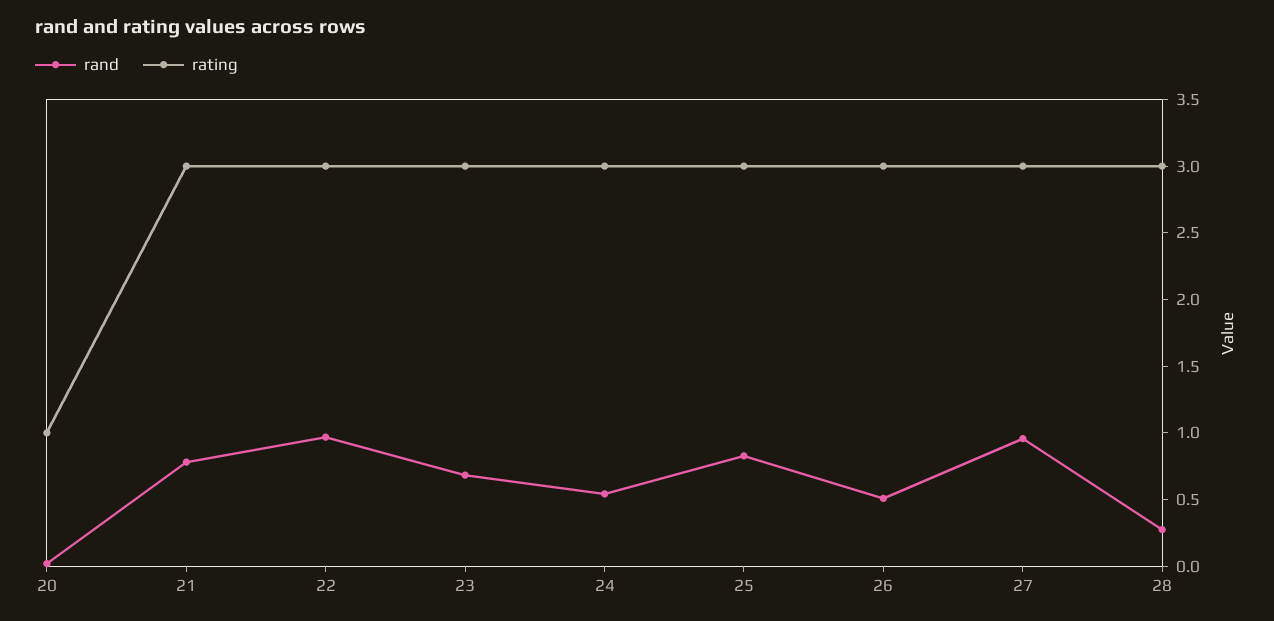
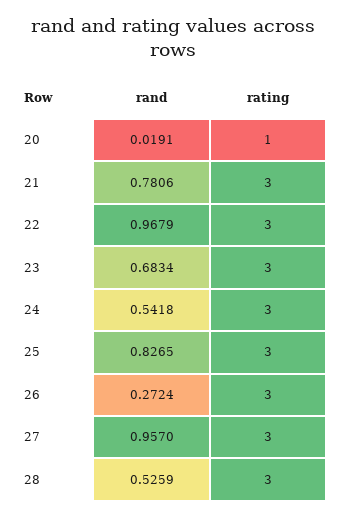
rand, 26: 0.5 -> 0.2724
rand, 28: 0.3 -> 0.5259

